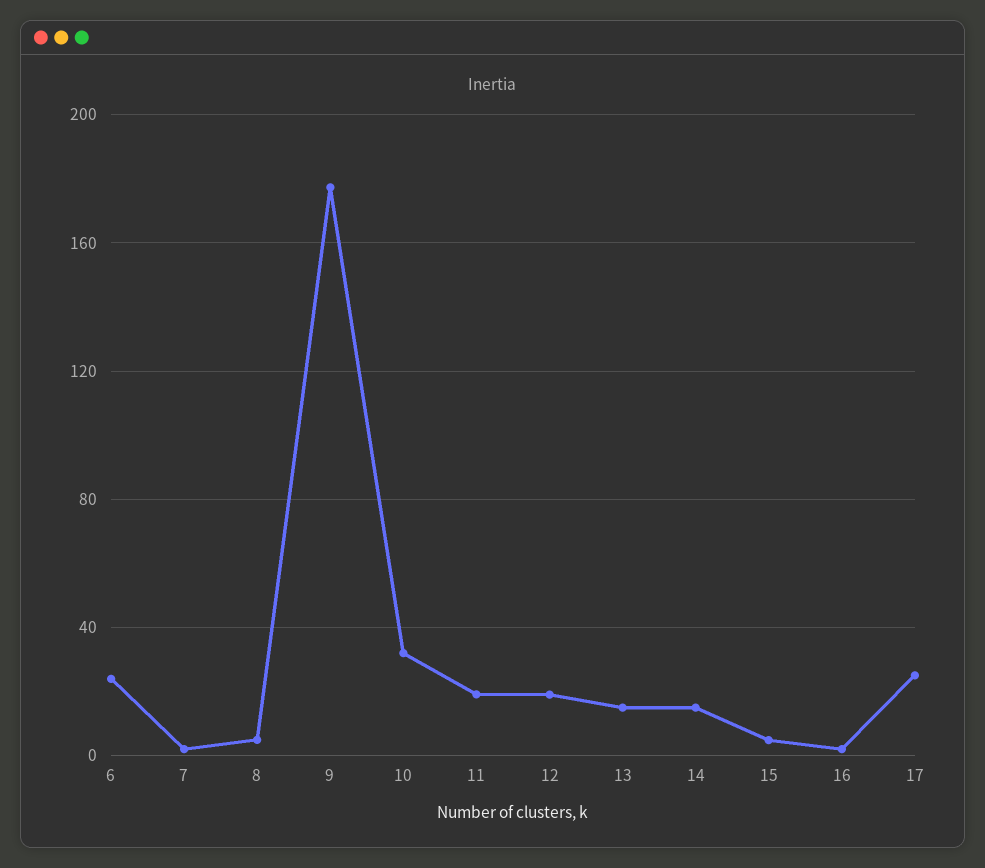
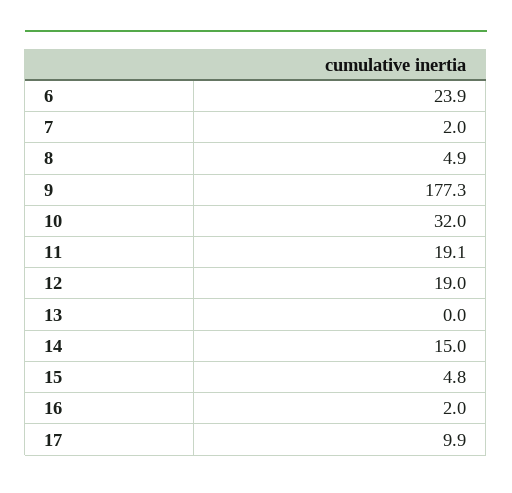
13: 15 -> 0
17: 25 -> 9.9

